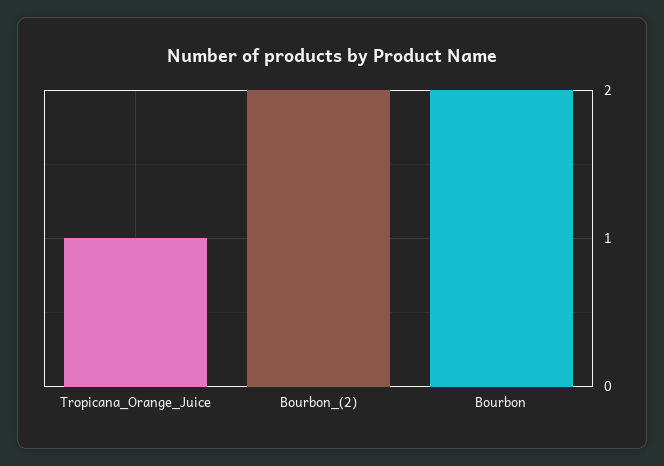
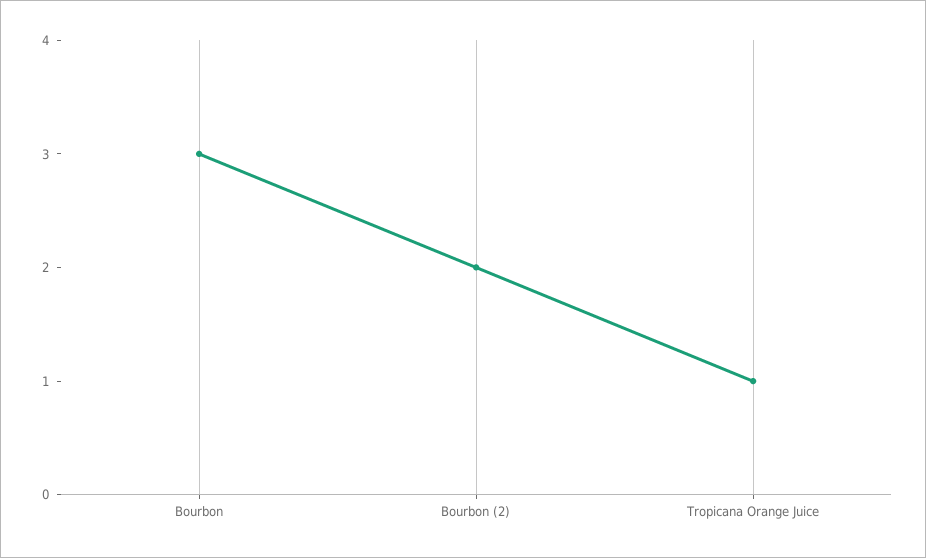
Bourbon: 2 -> 3

